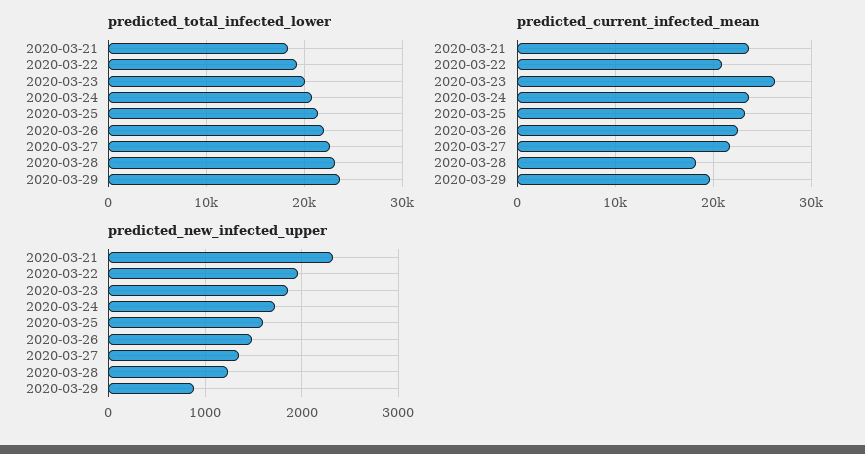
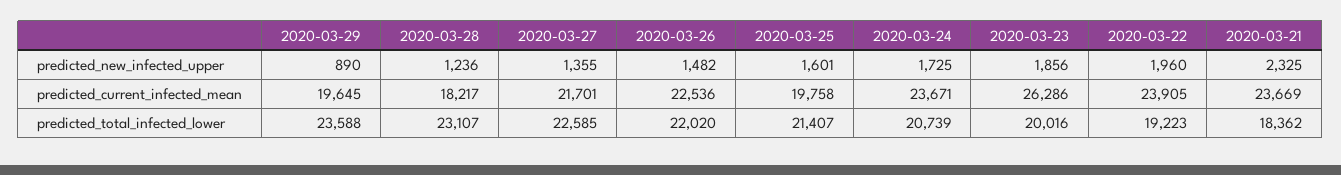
predicted_current_infected_mean, 2020-03-22: 21000 -> 23905
predicted_current_infected_mean, 2020-03-25: 23000 -> 19758

